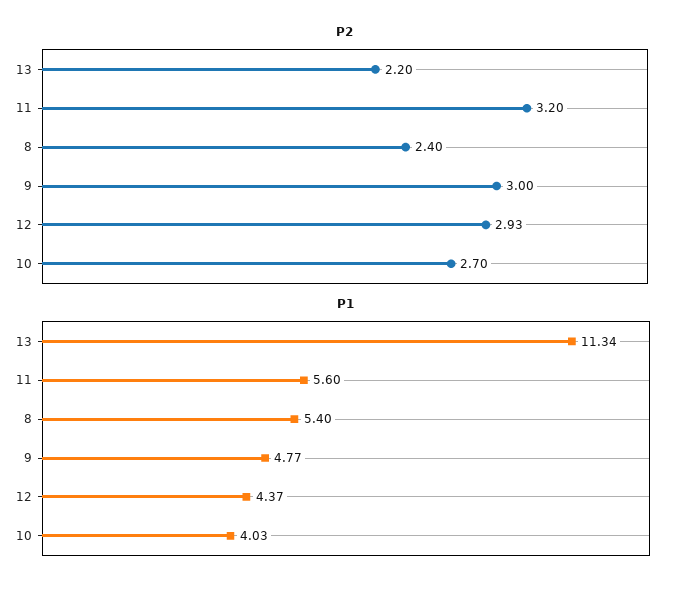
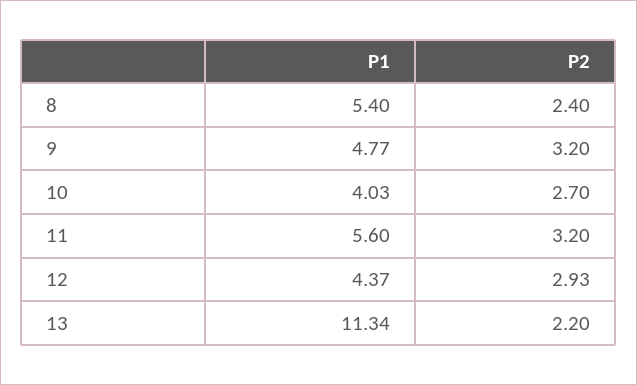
P2, 9: 3 -> 3.2

